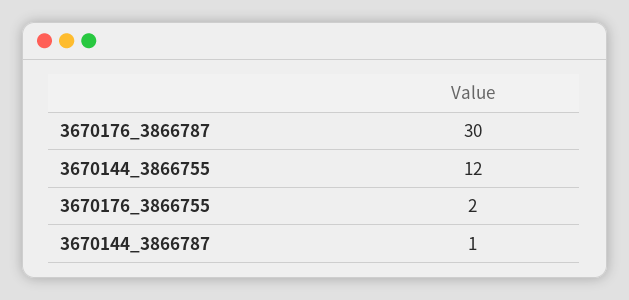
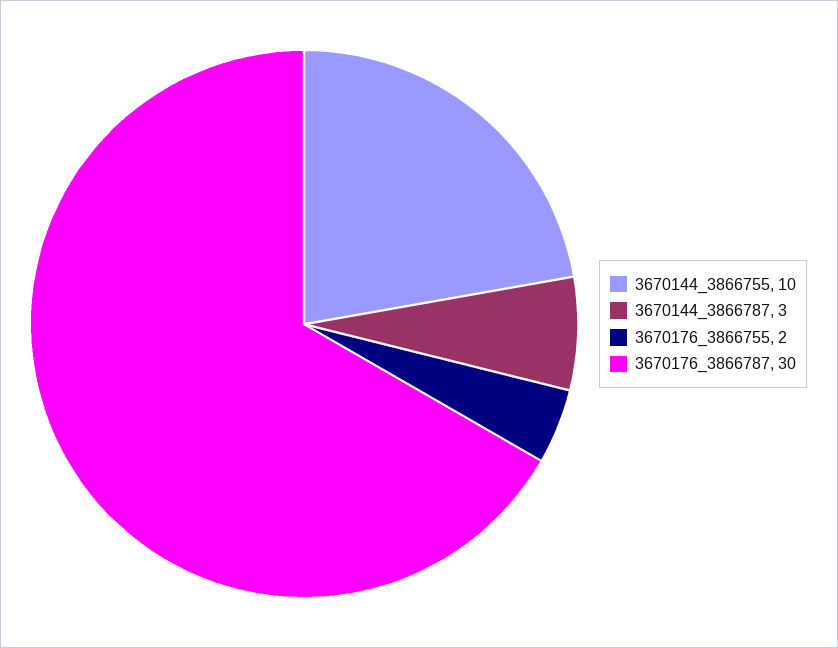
3670144_3866755: 12 -> 10
3670144_3866787: 1 -> 3

